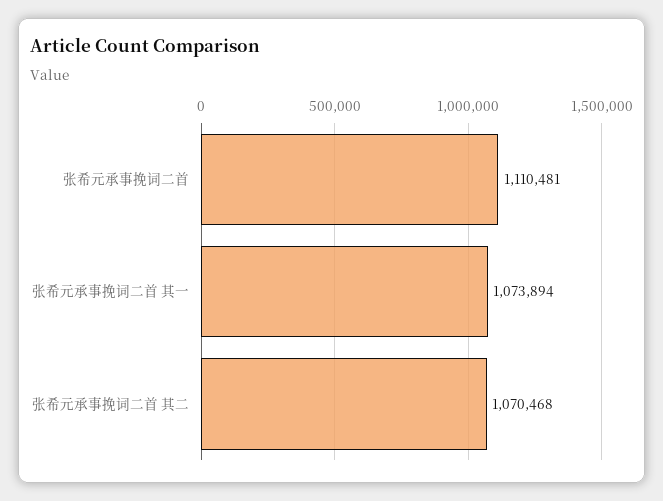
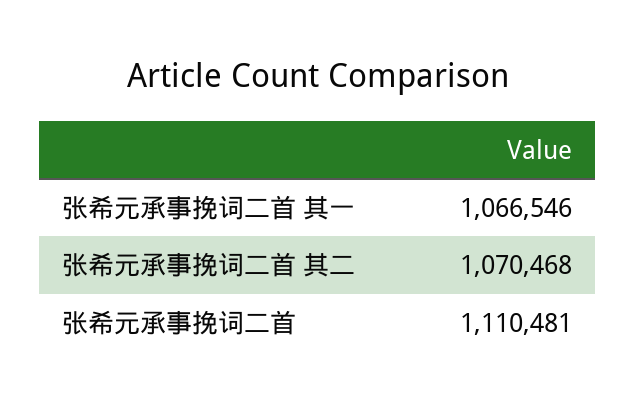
张希元承事挽词二首 其一: 1073894 -> 1066546

